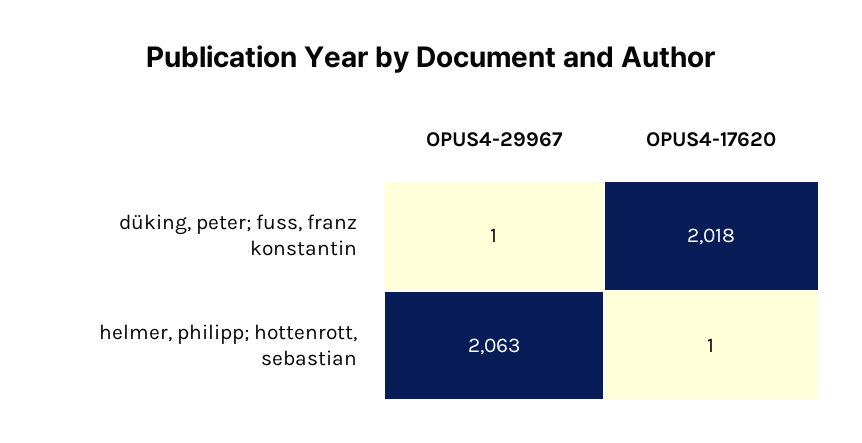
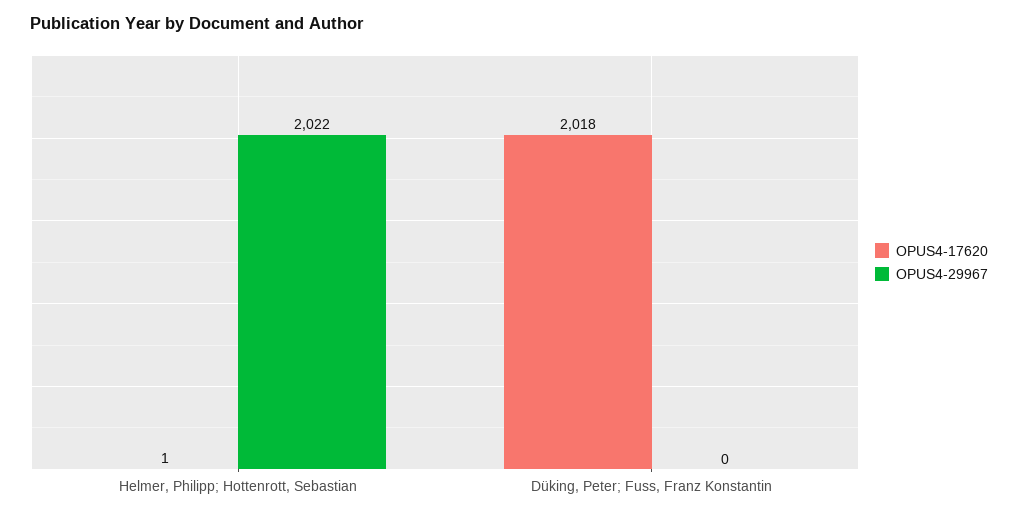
OPUS4-29967, düking, peter; fuss, franz konstantin: 1 -> 0
OPUS4-29967, helmer, philipp; hottenrott, sebastian: 2063 -> 2022

